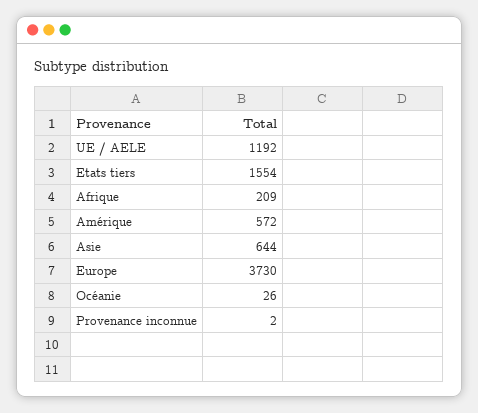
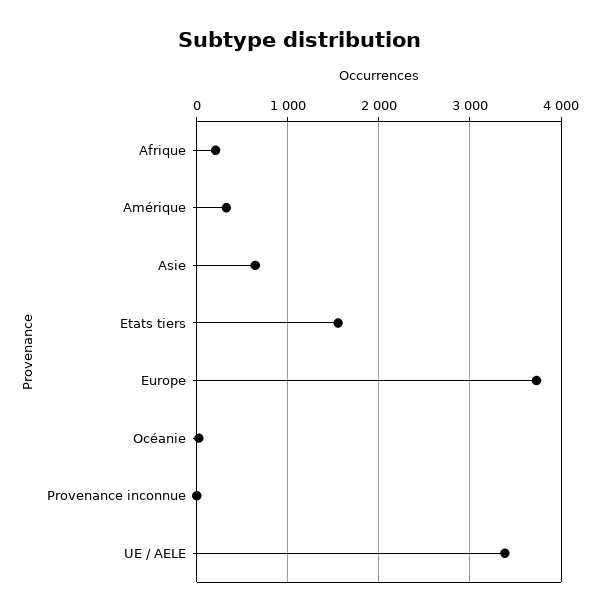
UE / AELE: 1192 -> 3400
Amérique: 572 -> 300

